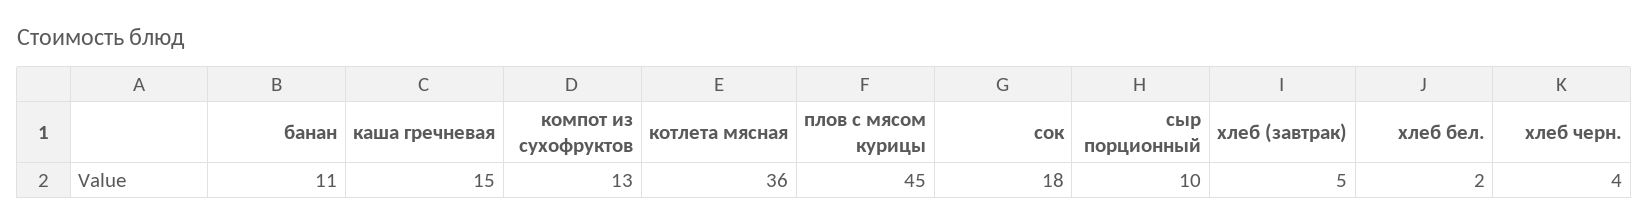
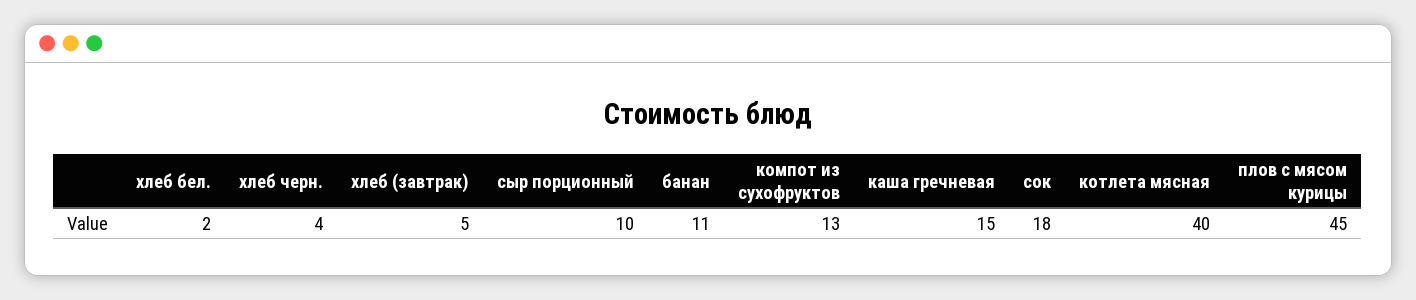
котлета мясная: 36 -> 40

